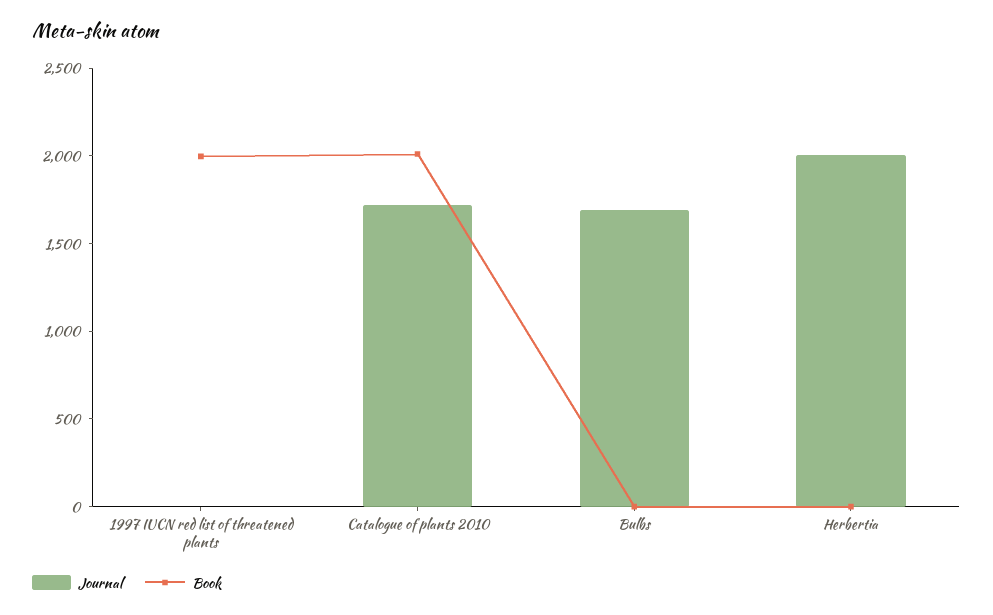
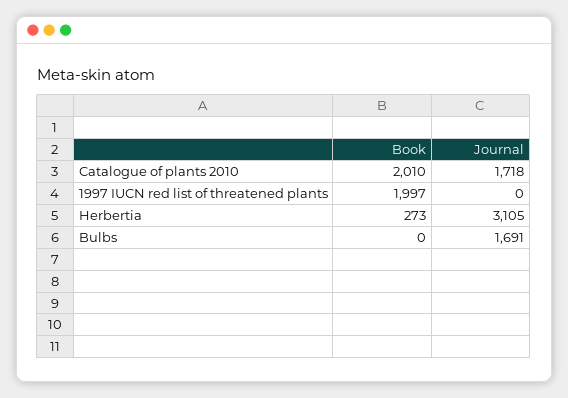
Journal, Herbertia: 2000 -> 3105
Book, Herbertia: 0 -> 273

